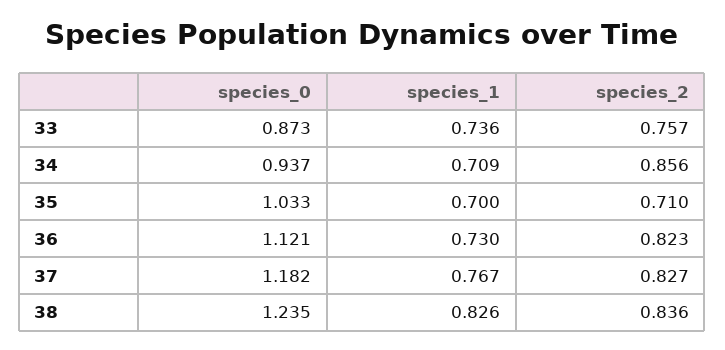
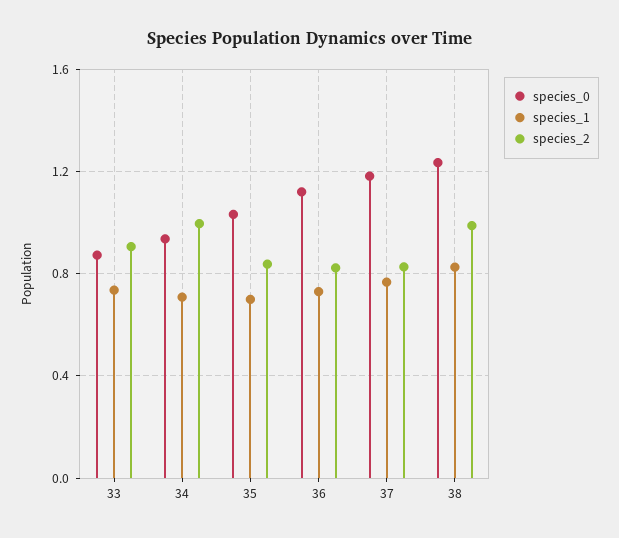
species_2, 33: 0.757 -> 0.9
species_2, 34: 0.856 -> 1
species_2, 35: 0.71 -> 0.85
species_2, 38: 0.836 -> 1

